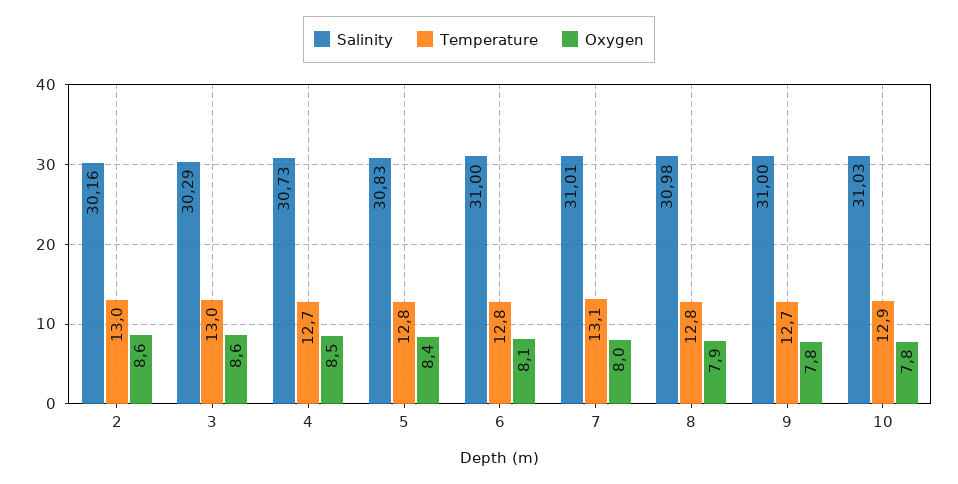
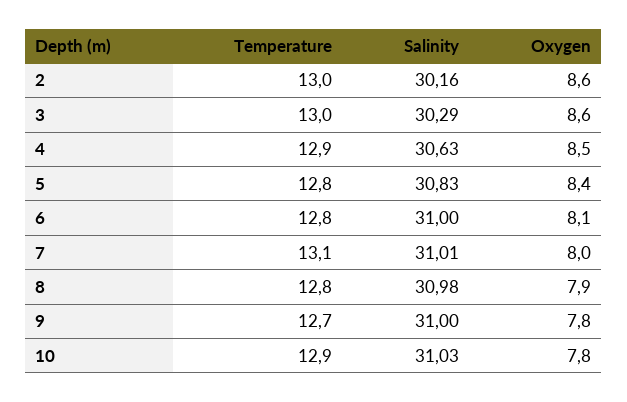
Salinity, 4: 30.73 -> 30.63
Temperature, 4: 12.7 -> 12.9

